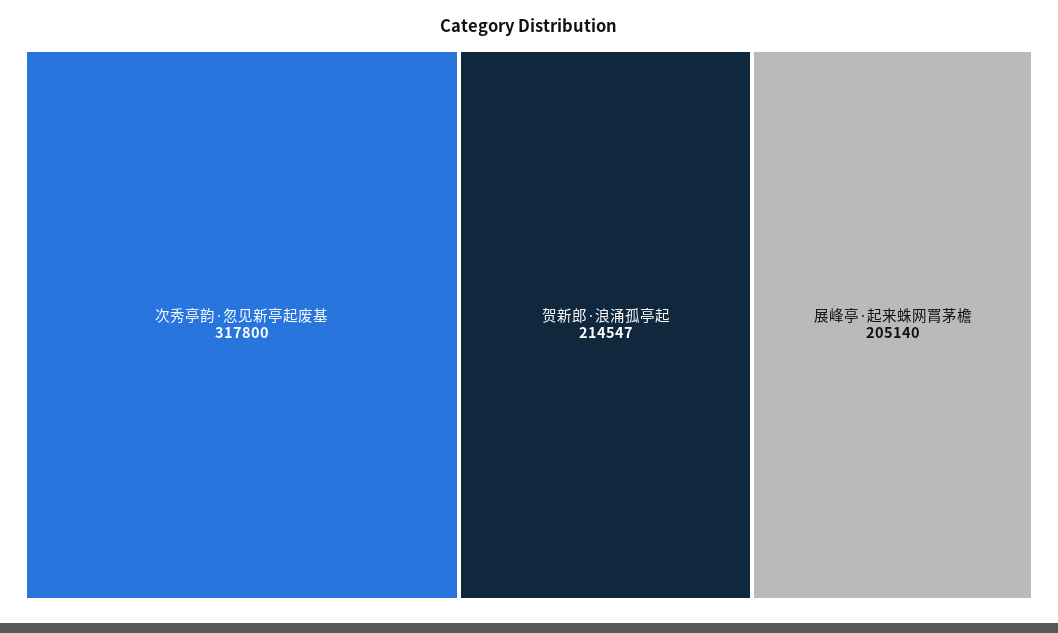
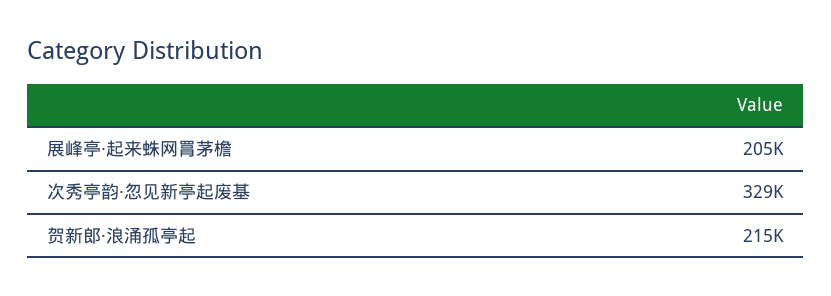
次秀亭韵·忽见新亭起废基: 317800 -> 329000

